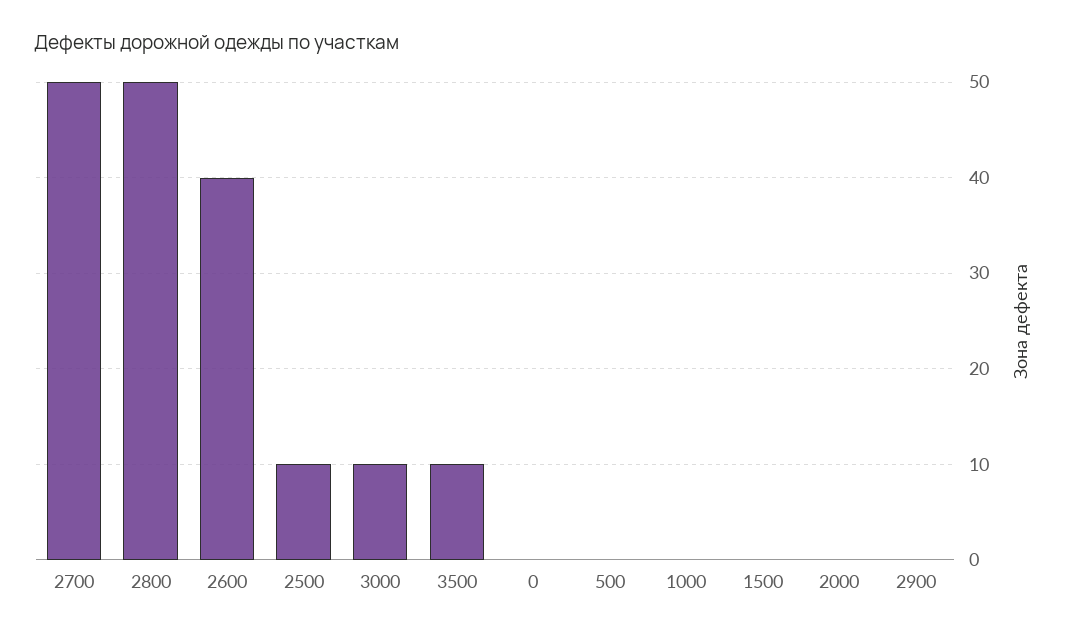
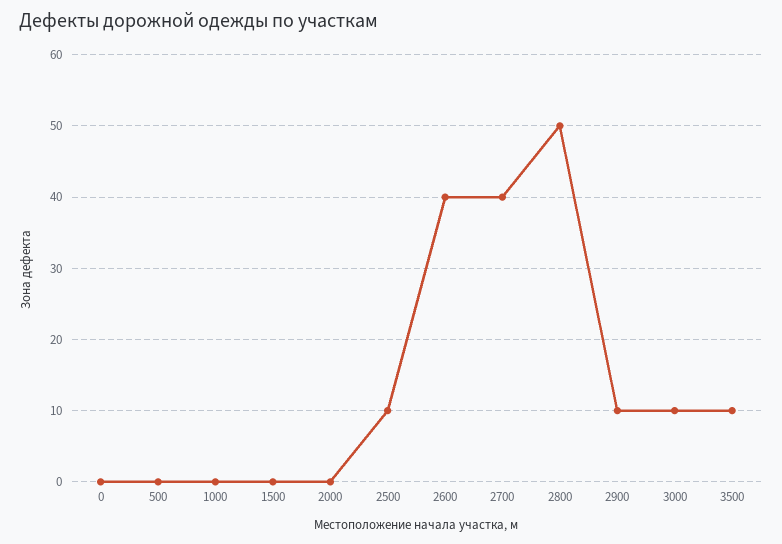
2700: 50 -> 40
2900: 0 -> 10

